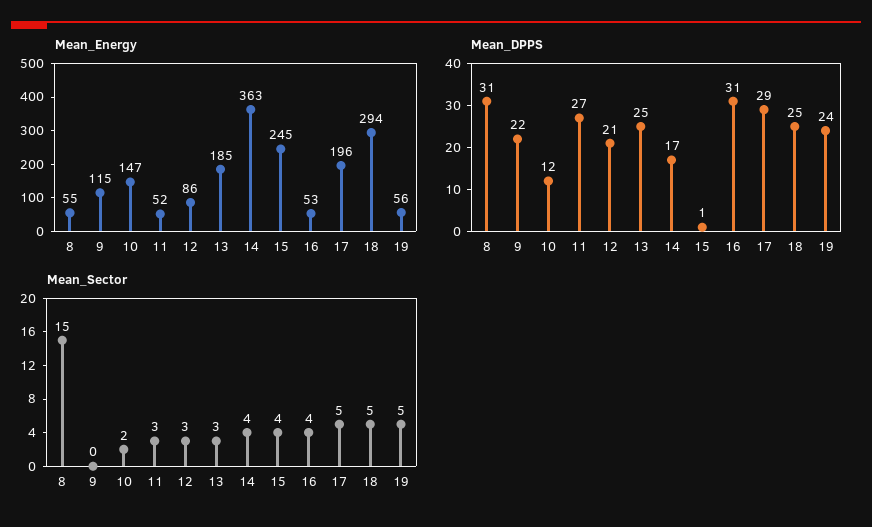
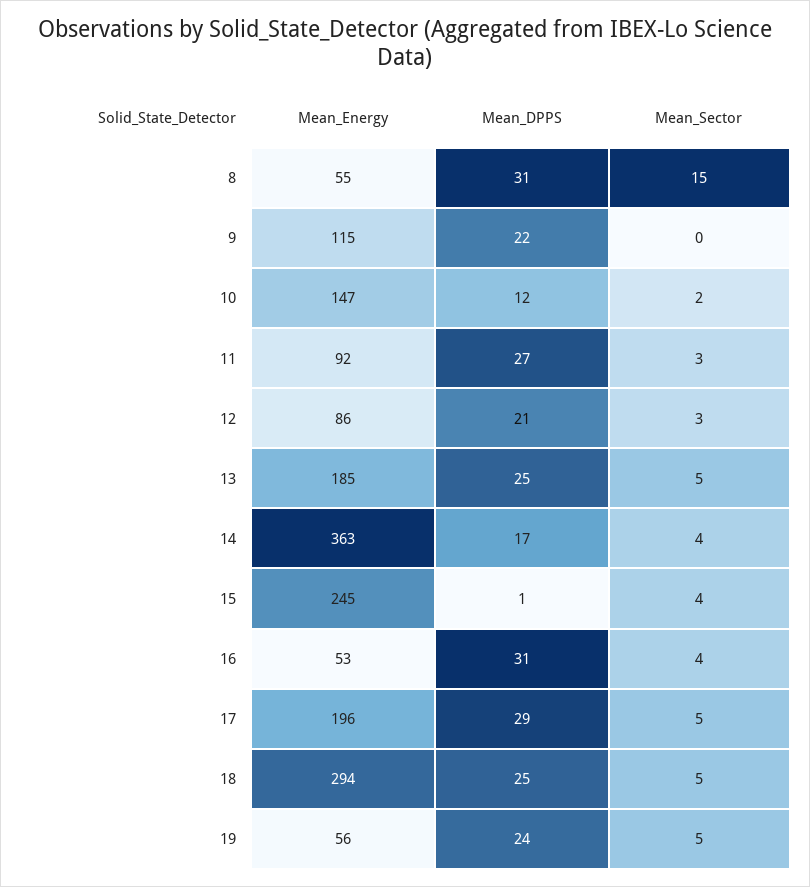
Mean_Energy, 11: 52 -> 92
Mean_Sector, 13: 3 -> 5

